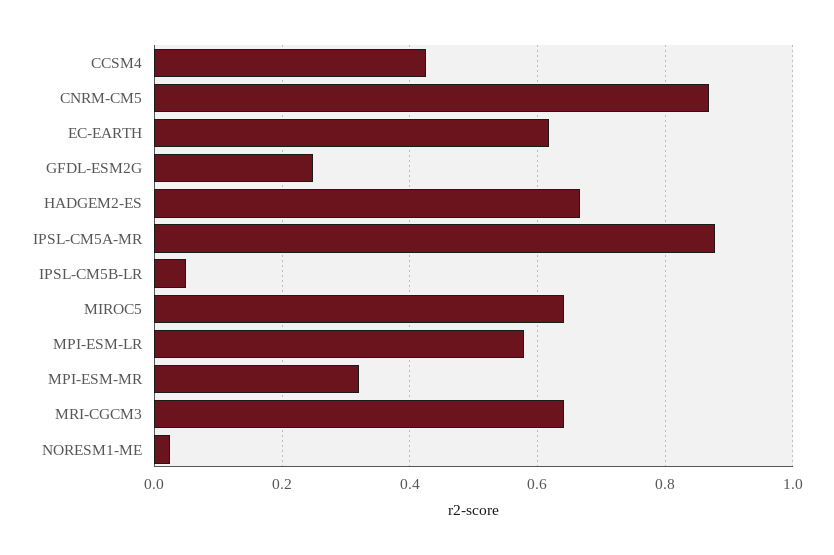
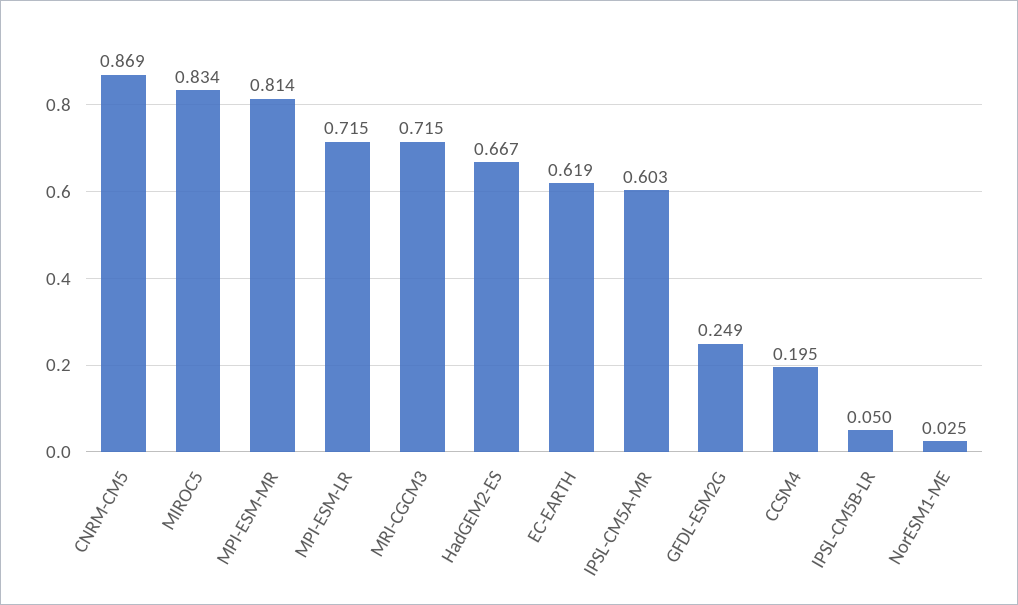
CCSM4: 0.42 -> 0.195
IPSL-CM5A-MR: 0.88 -> 0.603
MIROC5: 0.64 -> 0.834
MPI-ESM-LR: 0.58 -> 0.715
MPI-ESM-MR: 0.32 -> 0.814
MRI-CGCM3: 0.64 -> 0.715

